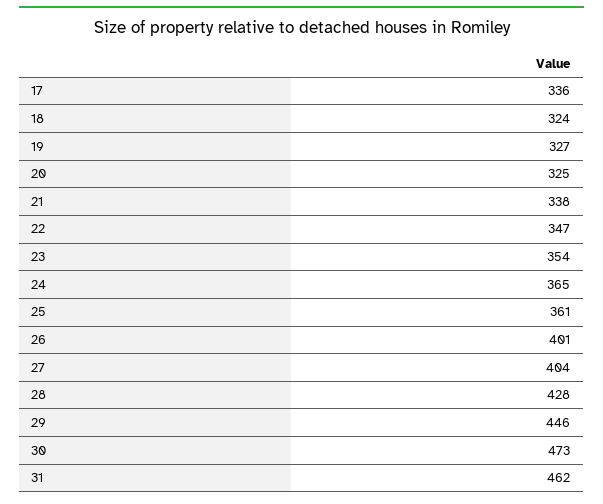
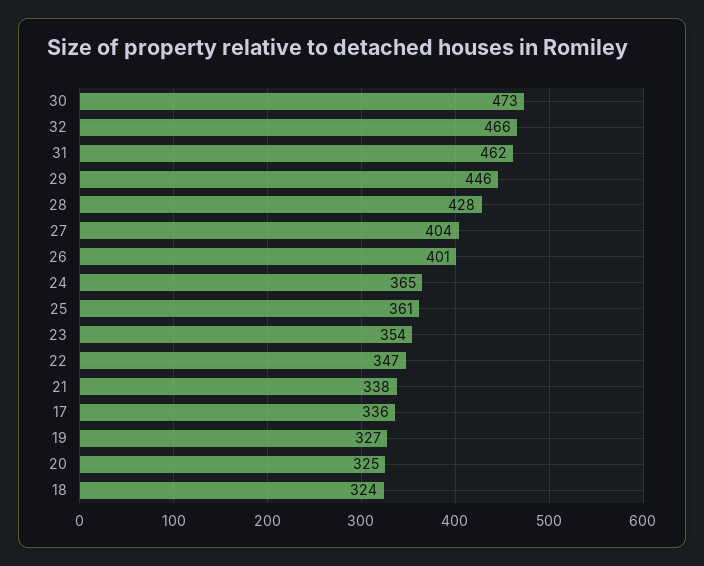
32: none -> 466

